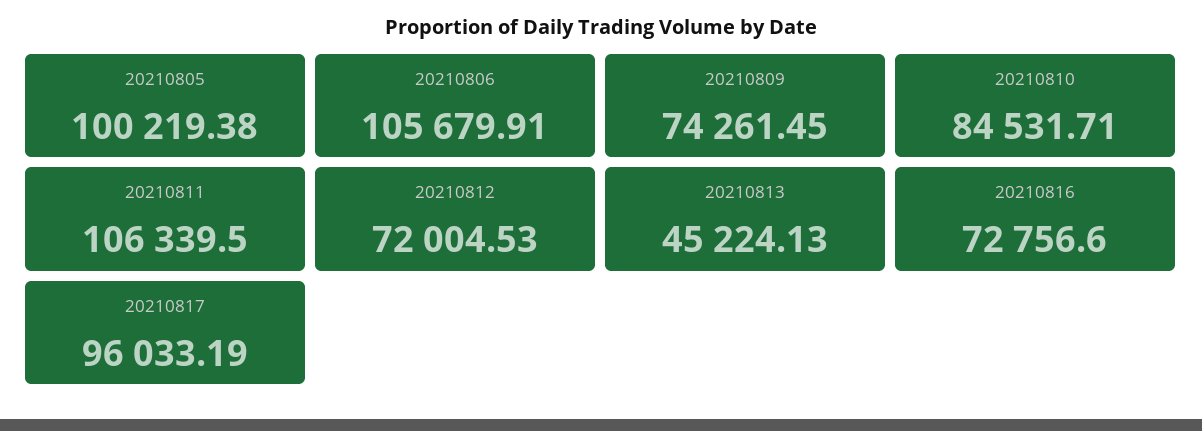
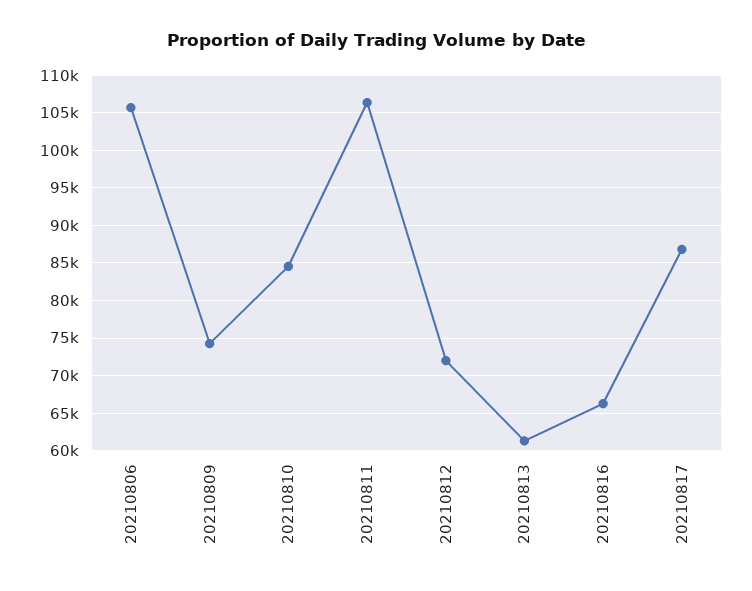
20210805: 100219.38 -> none
20210813: 45224.13 -> 61000
20210816: 72756.6 -> 66000
20210817: 96033.19 -> 87000

